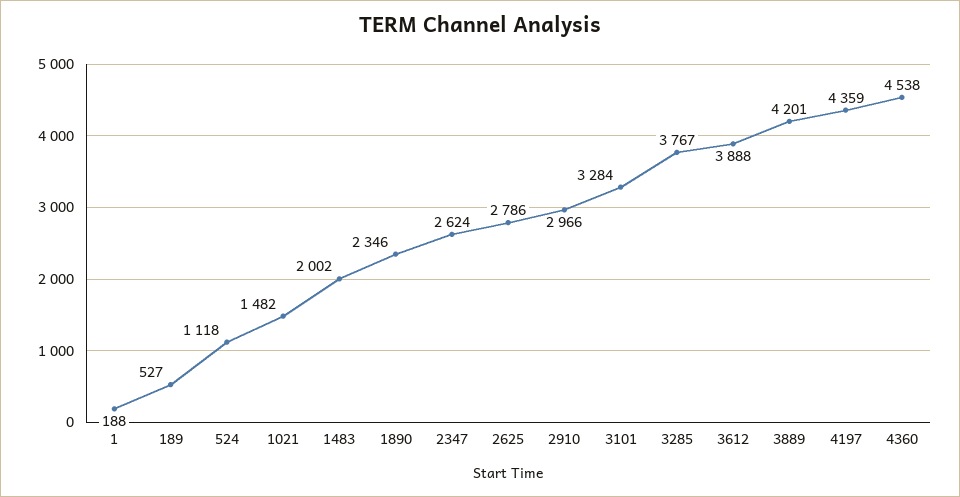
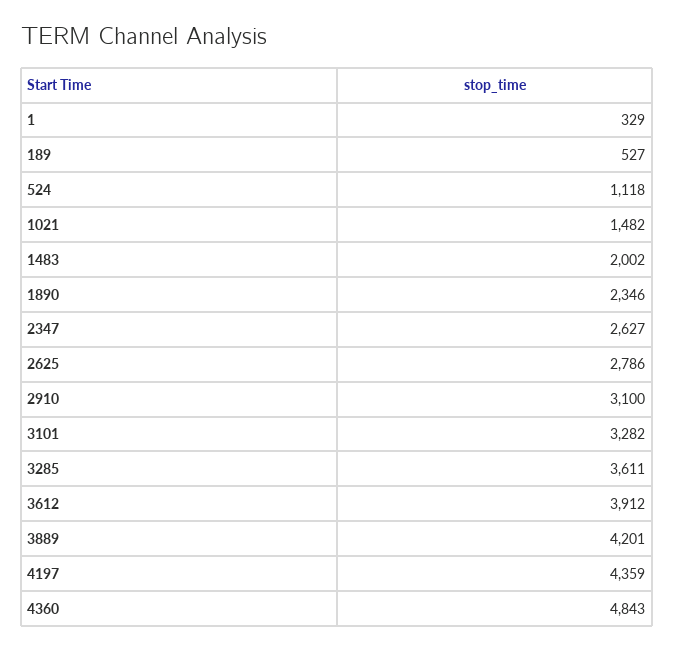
1: 188 -> 329
2347: 2624 -> 2627
2910: 2966 -> 3100
3101: 3284 -> 3282
3285: 3767 -> 3611
3612: 3888 -> 3912
4360: 4538 -> 4843

